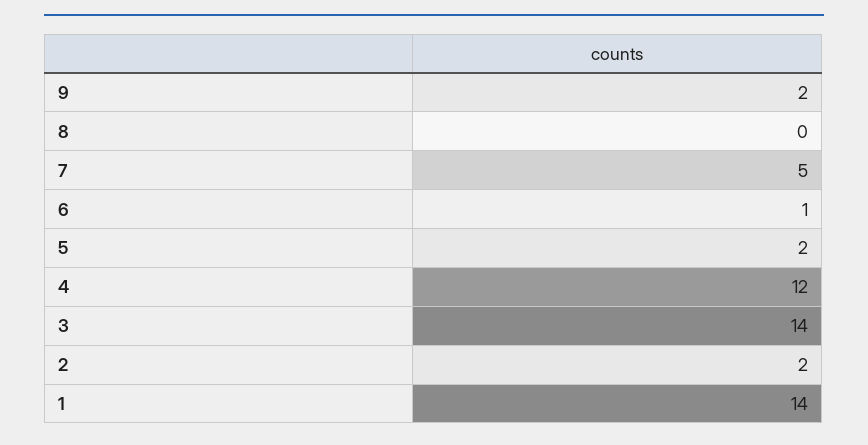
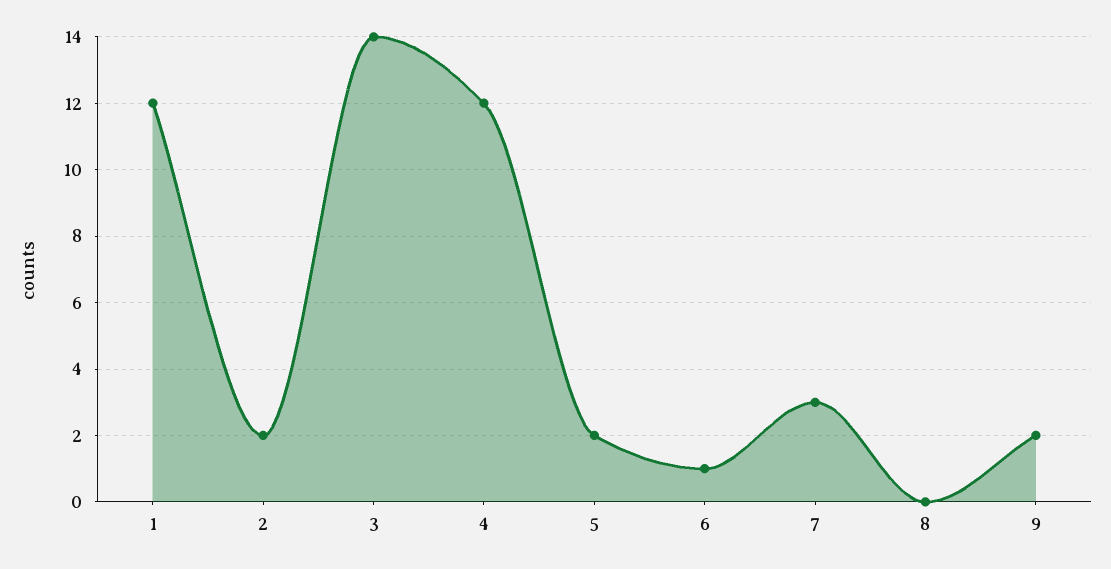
7: 5 -> 3
1: 14 -> 12

